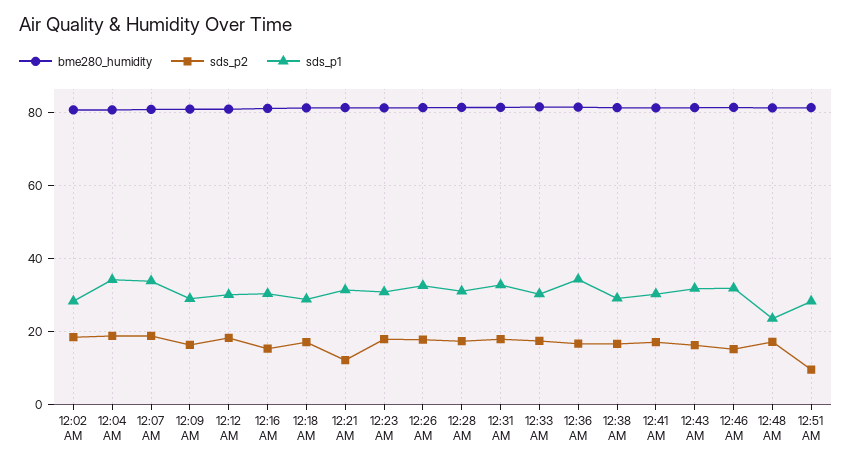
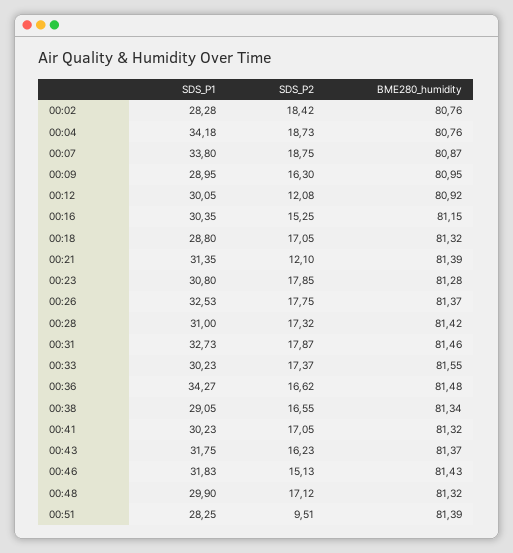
sds_p2, 12:12 AM: 18 -> 12.08
sds_p1, 12:48 AM: 24 -> 29.9

